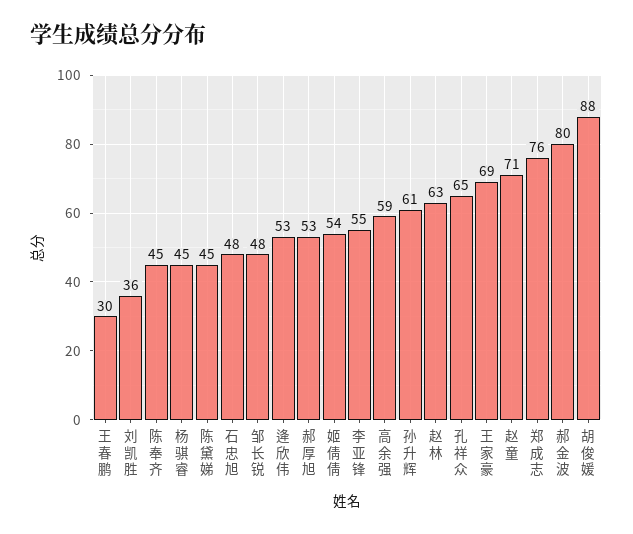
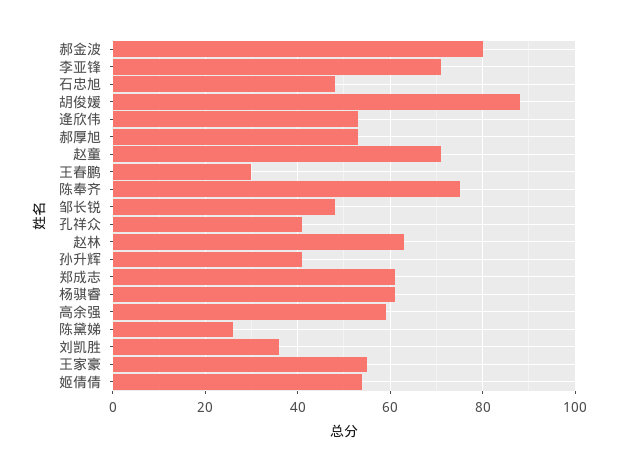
陈奉齐: 45 -> 75
杨骐睿: 45 -> 60
陈黛娣: 45 -> 25
李亚锋: 55 -> 70
孙升辉: 61 -> 40
孔祥众: 65 -> 40
王家豪: 69 -> 55
郑成志: 76 -> 60

